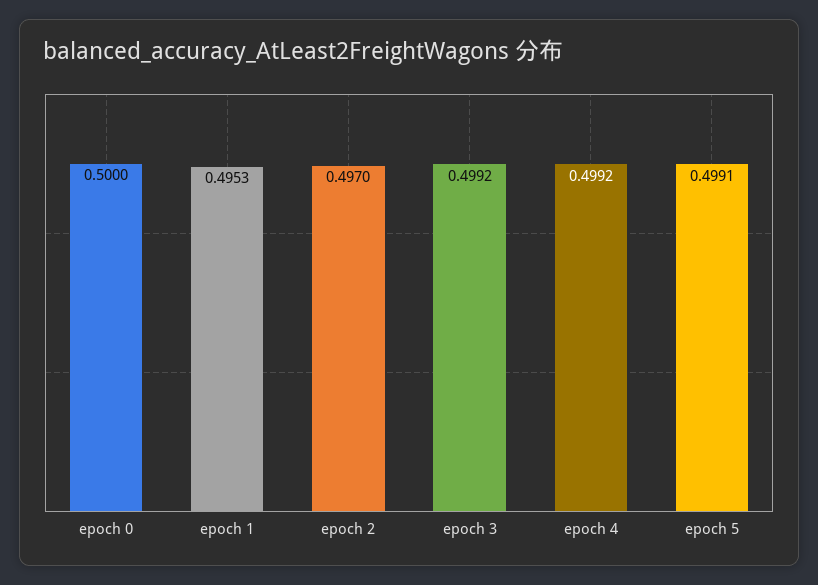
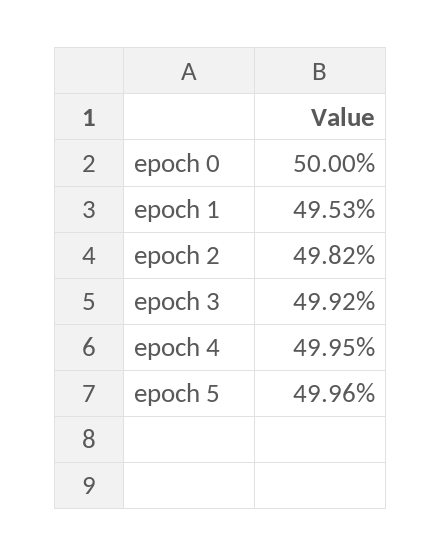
epoch 2: 0.497 -> 0.4982
epoch 4: 0.4992 -> 0.4995
epoch 5: 0.4991 -> 0.4996

